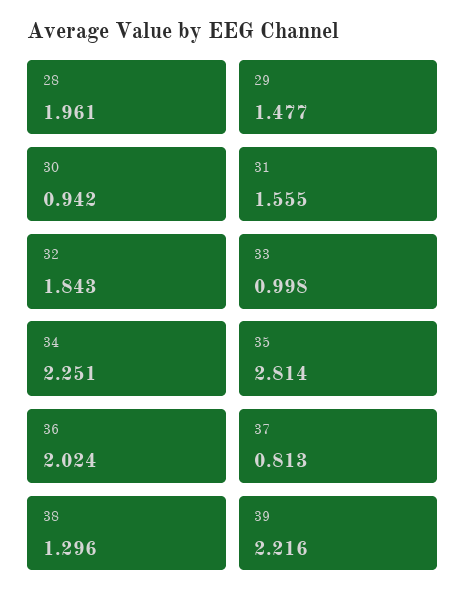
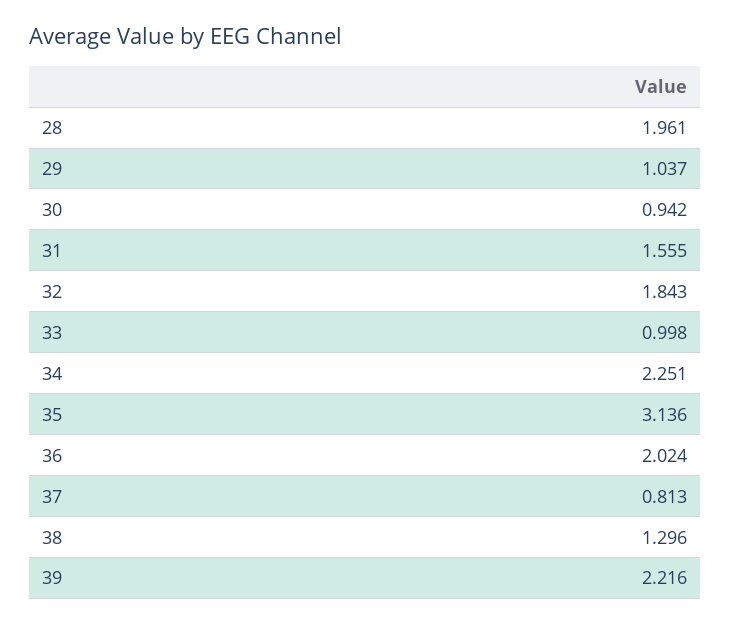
29: 1.477 -> 1.037
35: 2.814 -> 3.136

